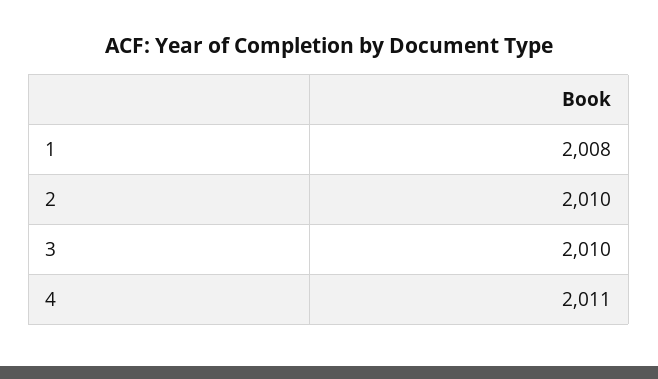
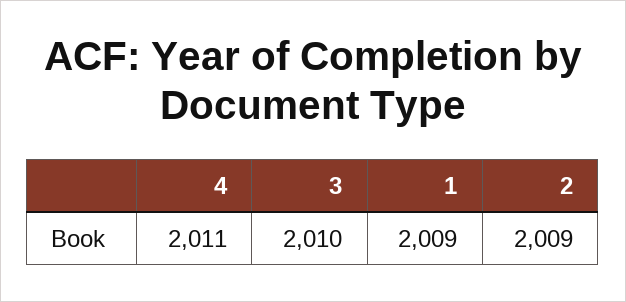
1: 2008 -> 2009
2: 2010 -> 2009

